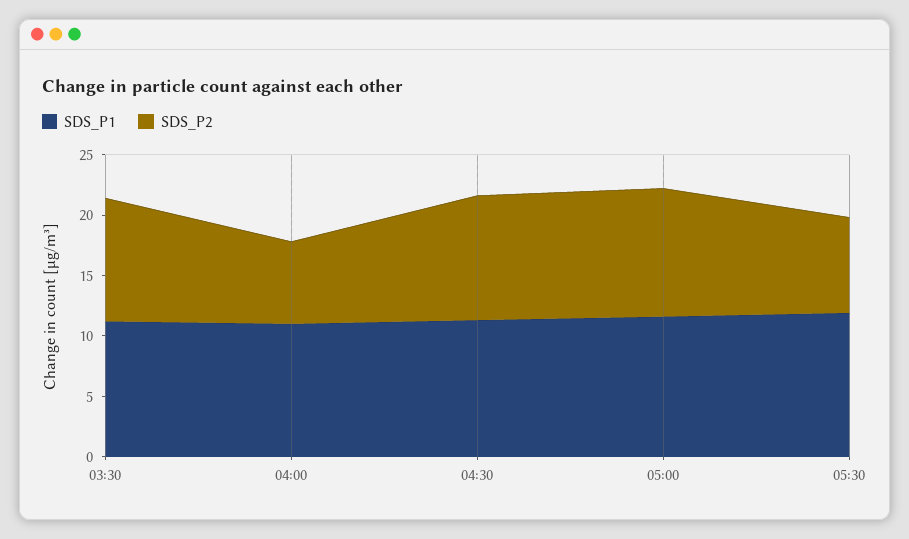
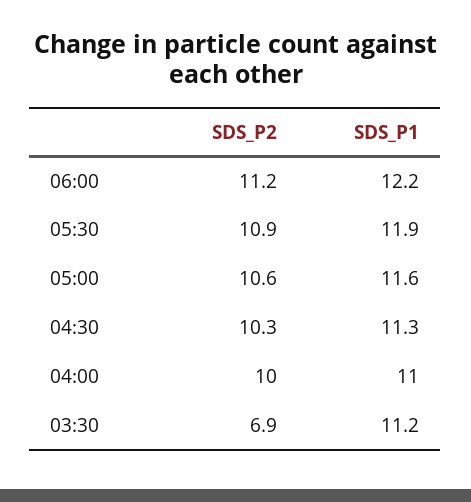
SDS_P2, 03:30: 10 -> 6.9
SDS_P2, 04:00: 7 -> 10
SDS_P2, 05:30: 8 -> 10.9
SDS_P2, 06:00: none -> 11.2
SDS_P1, 06:00: none -> 12.2

